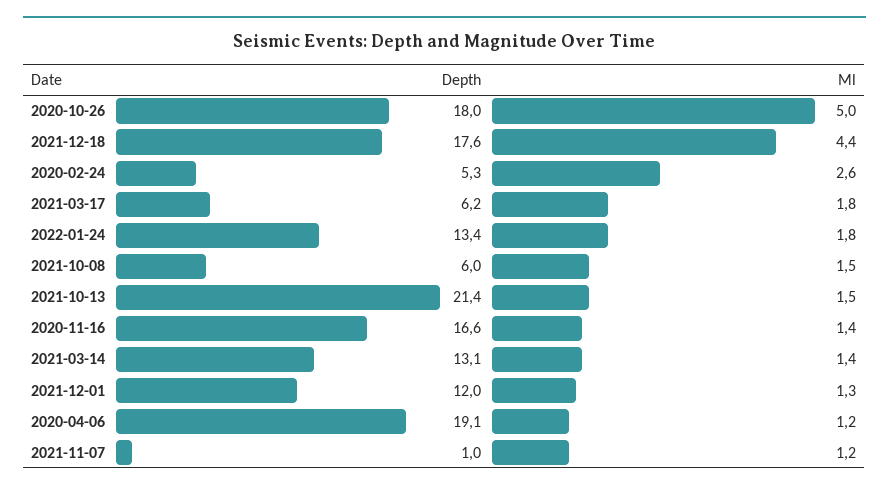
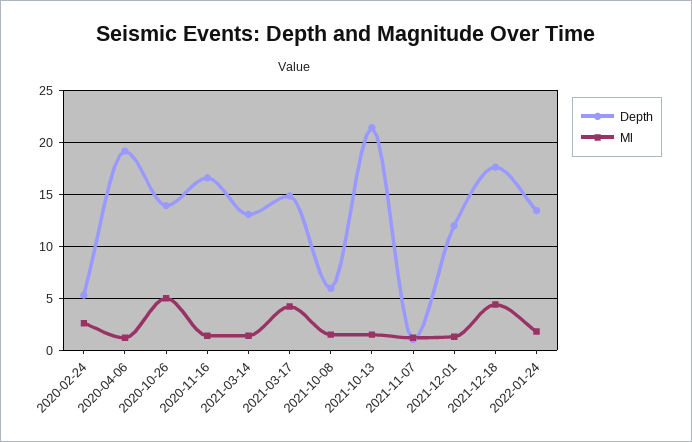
Depth, 2020-10-26: 18 -> 14
Depth, 2021-03-17: 6.2 -> 15
Ml, 2021-03-17: 1.8 -> 4

